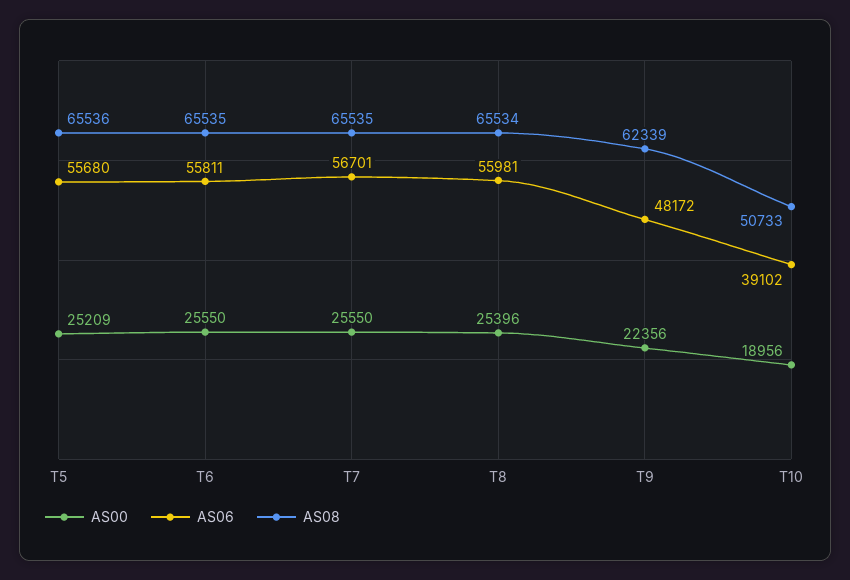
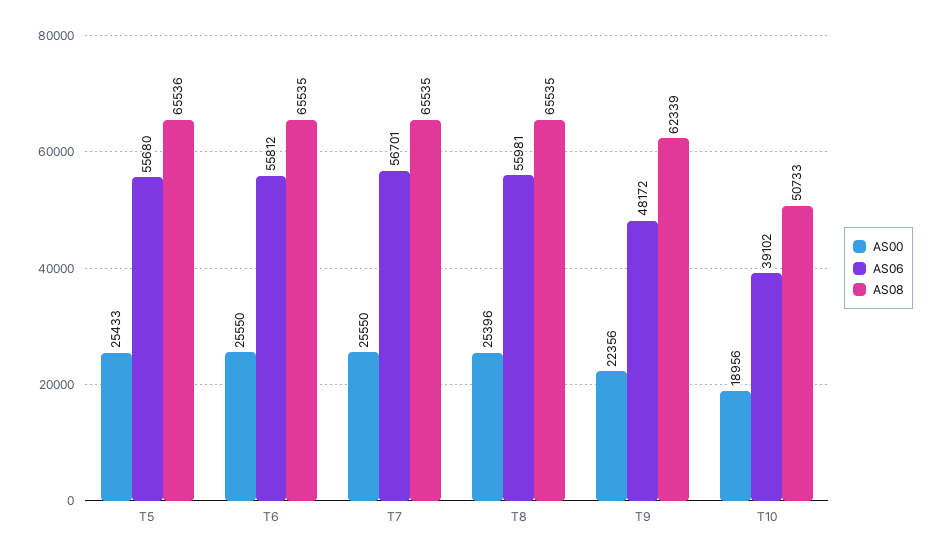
AS00, T5: 25209 -> 25433
AS06, T6: 55811 -> 55812
AS08, T8: 65534 -> 65535

